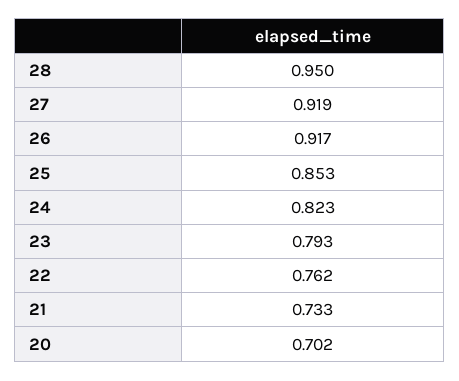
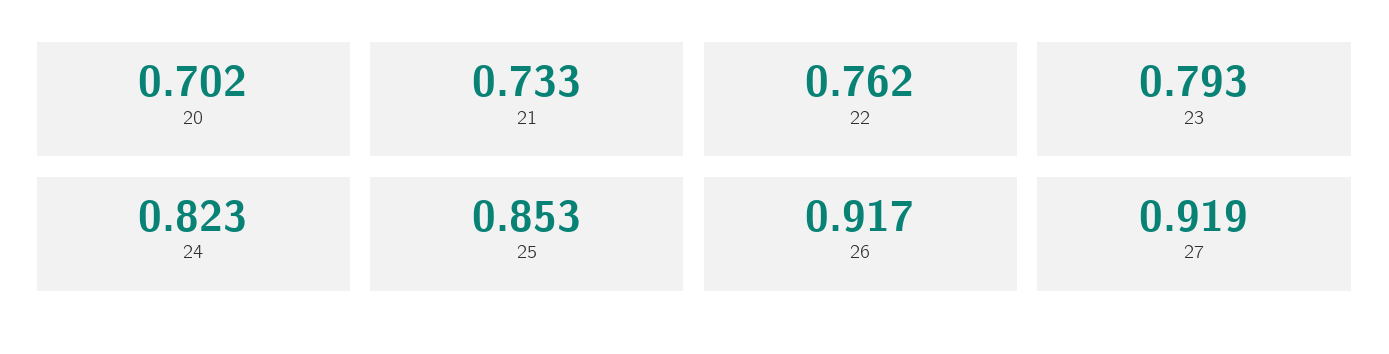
28: 0.95 -> none

